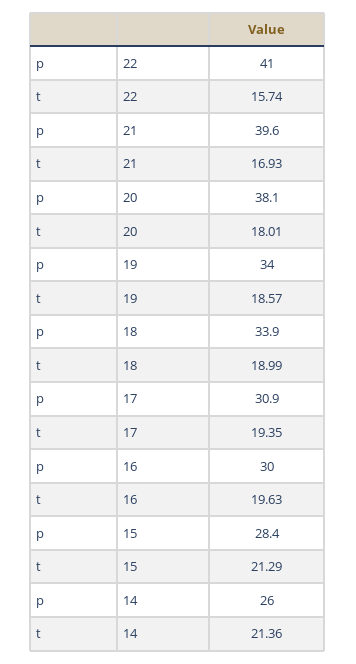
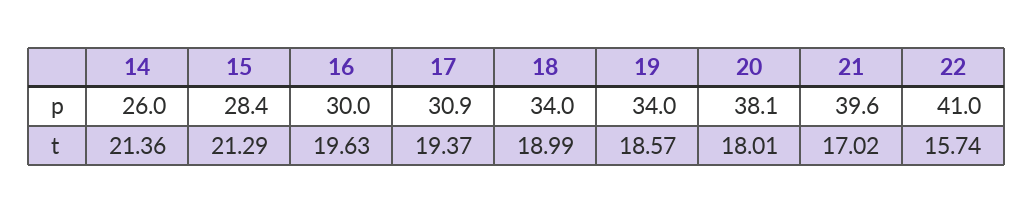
t, 21: 16.93 -> 17.02
p, 18: 33.9 -> 34
t, 17: 19.35 -> 19.37

